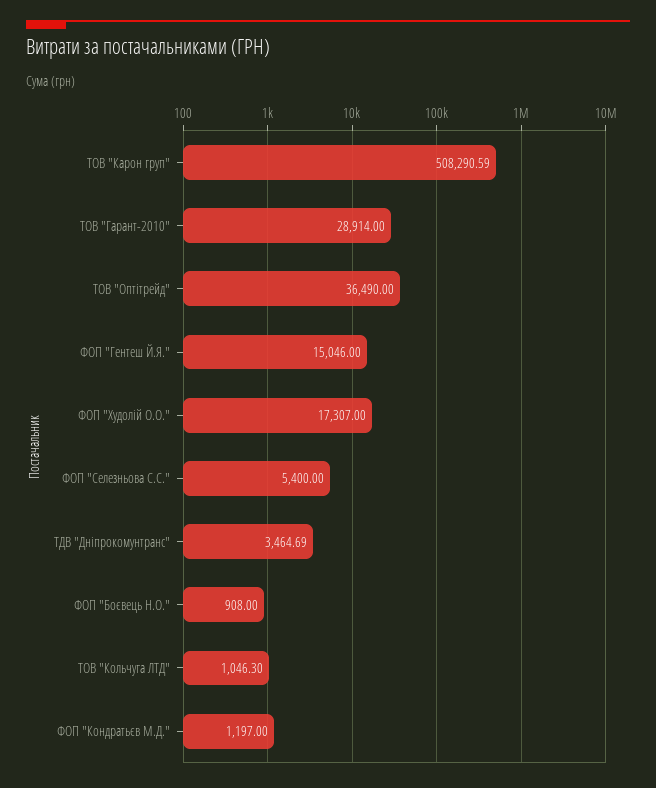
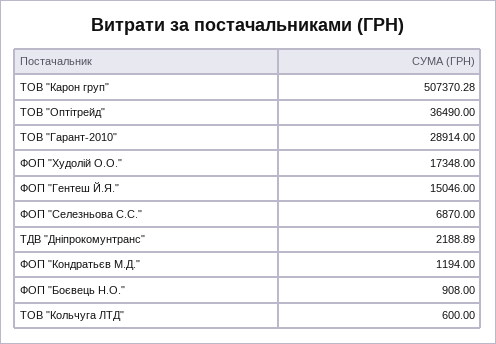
ТОВ "Карон груп": 508290.59 -> 507370.28
ФОП "Худолій О.О.": 17307 -> 17348
ФОП "Селезньова С.С.": 5400 -> 6870
ТДВ "Дніпрокомунтранс": 3464.69 -> 2188.89
ТОВ "Кольчуга ЛТД": 1046.3 -> 600
ФОП "Кондратьєв М.Д.": 1197 -> 1194

